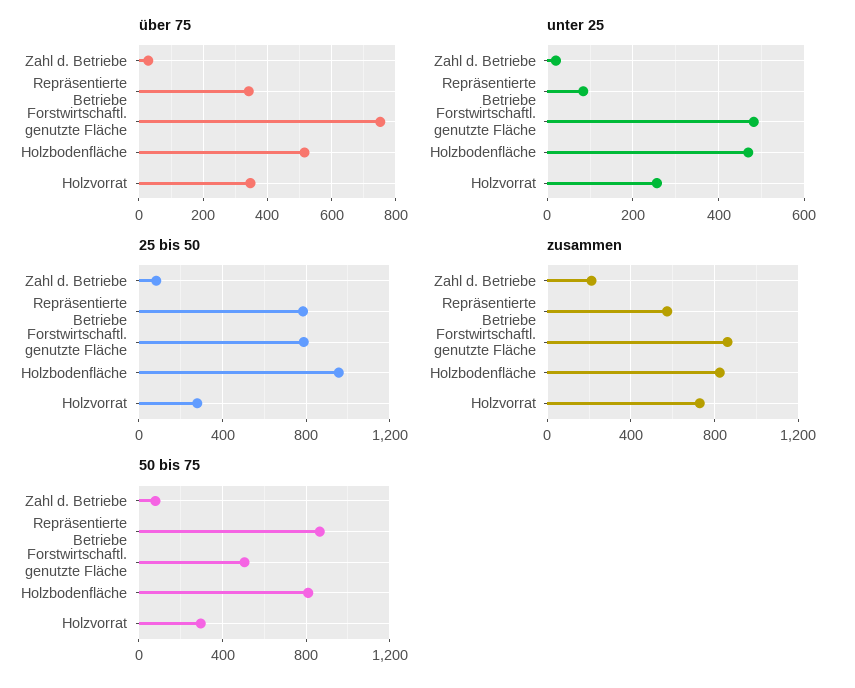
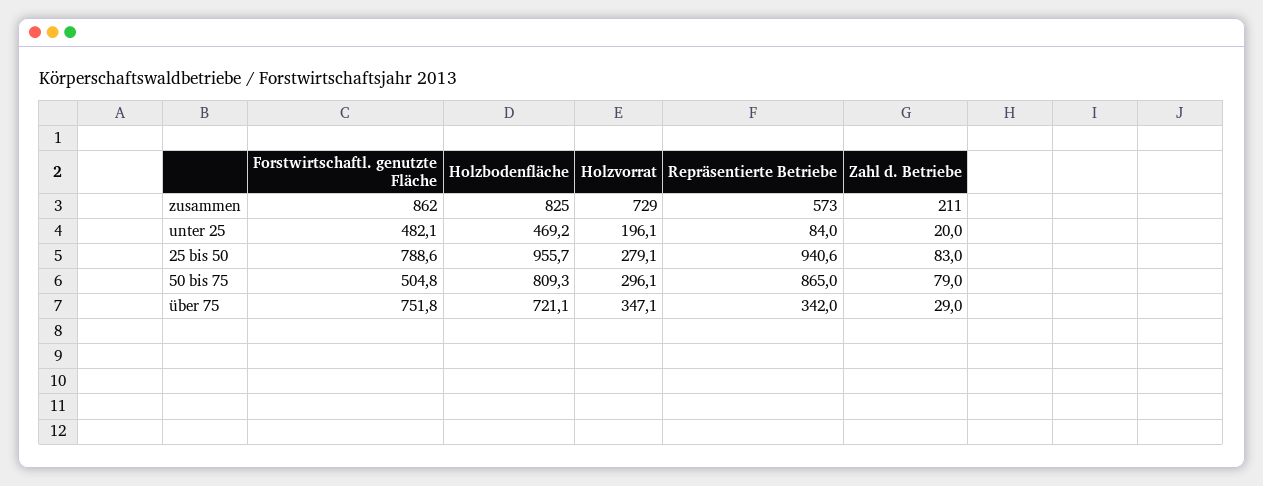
über 75, Holzbodenfläche: 520 -> 721.1
unter 25, Holzvorrat: 260 -> 196.1
25 bis 50, Repräsentierte Betriebe: 800 -> 940.6

